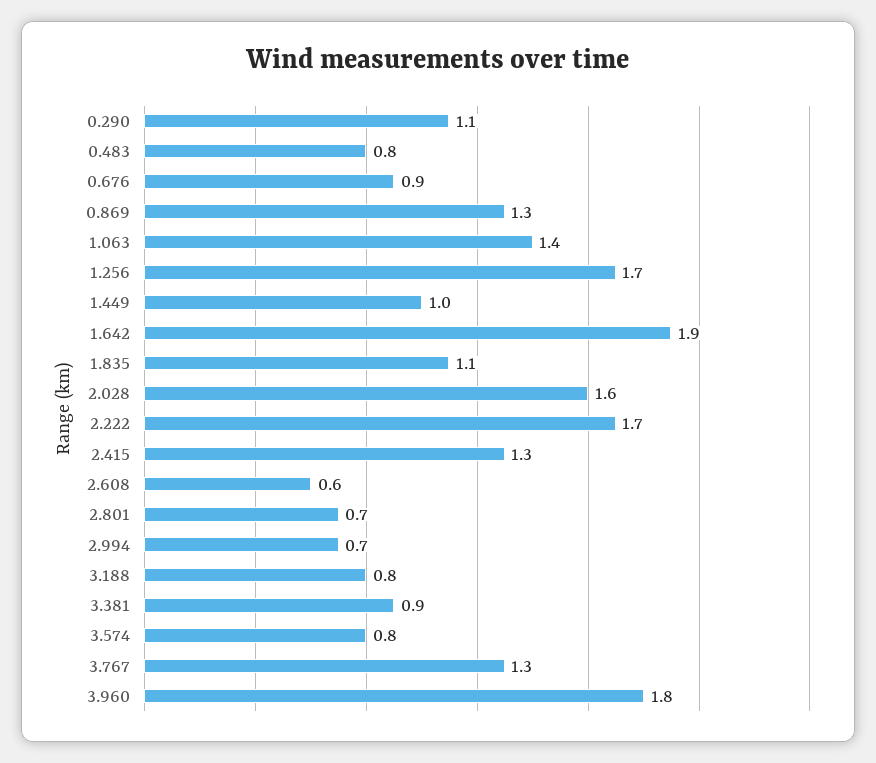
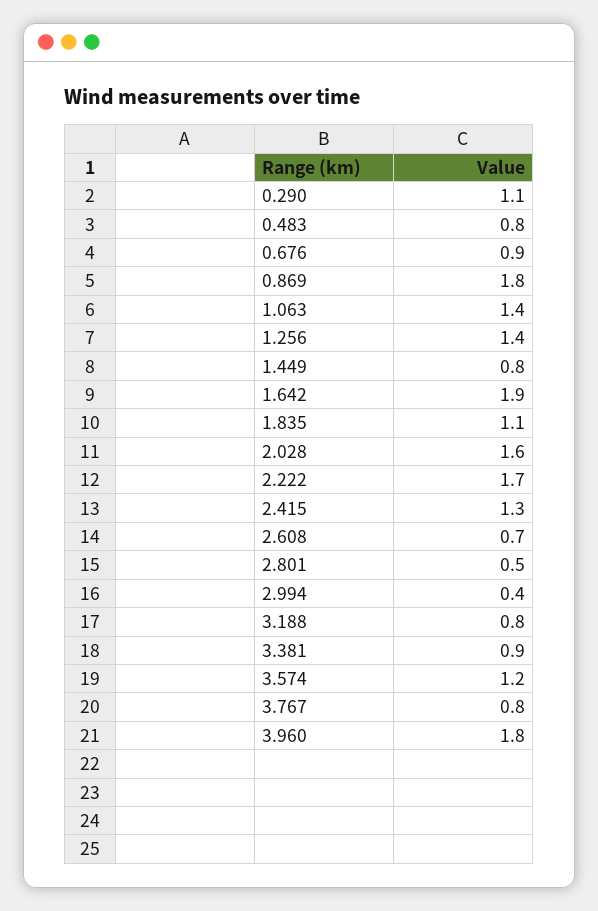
0.869: 1.3 -> 1.8
1.256: 1.7 -> 1.4
1.449: 1 -> 0.8
2.608: 0.6 -> 0.7
2.801: 0.7 -> 0.5
2.994: 0.7 -> 0.4
3.574: 0.8 -> 1.2
3.767: 1.3 -> 0.8

